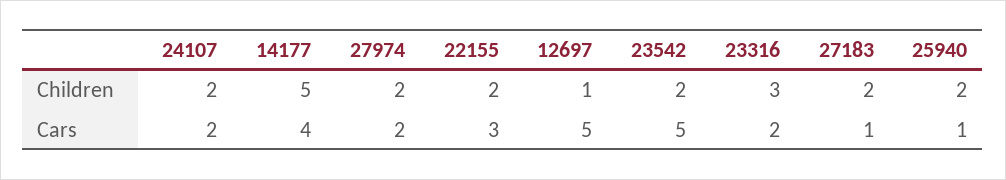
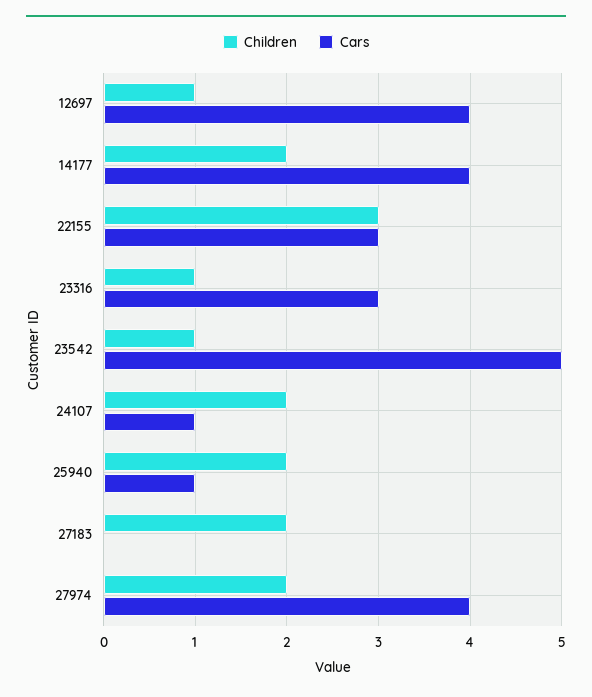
Children, 14177: 5 -> 2
Children, 22155: 2 -> 3
Children, 23542: 2 -> 1
Children, 23316: 3 -> 1
Cars, 24107: 2 -> 1
Cars, 27974: 2 -> 4
Cars, 12697: 5 -> 4
Cars, 23316: 2 -> 3
Cars, 27183: 1 -> 0

